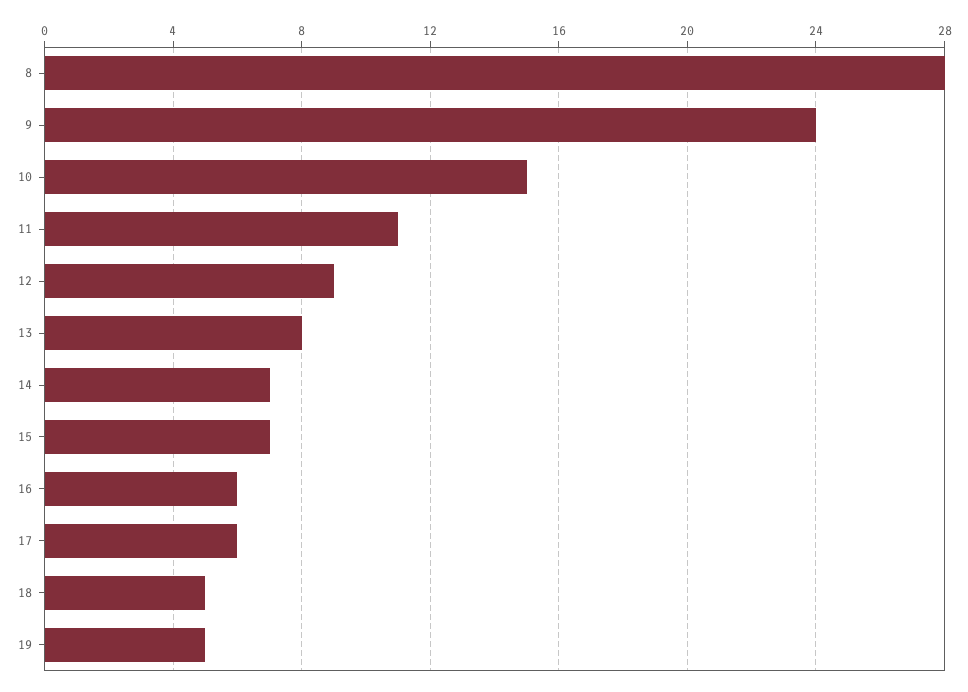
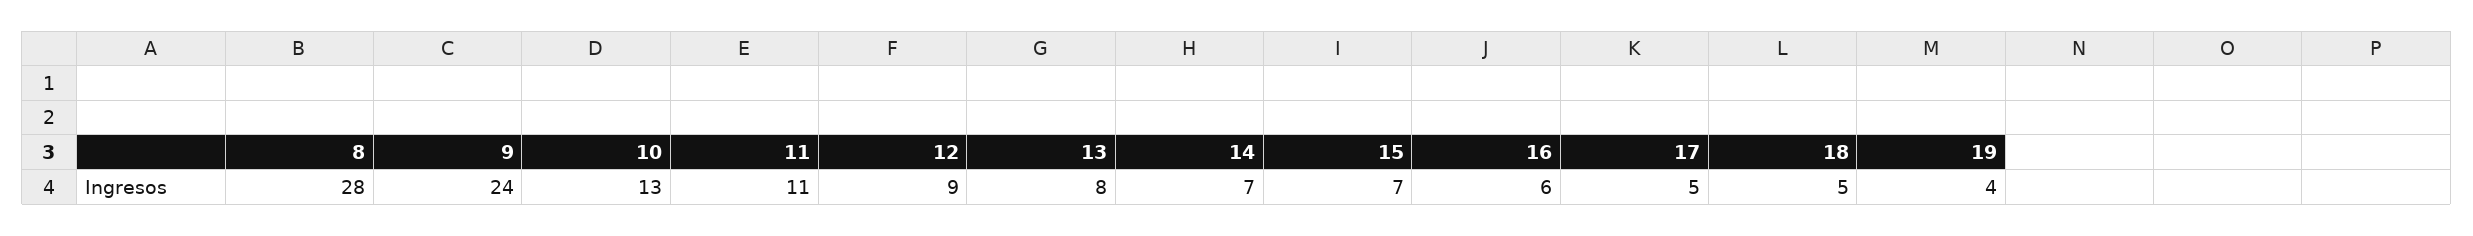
10: 15 -> 13
17: 6 -> 5
19: 5 -> 4

